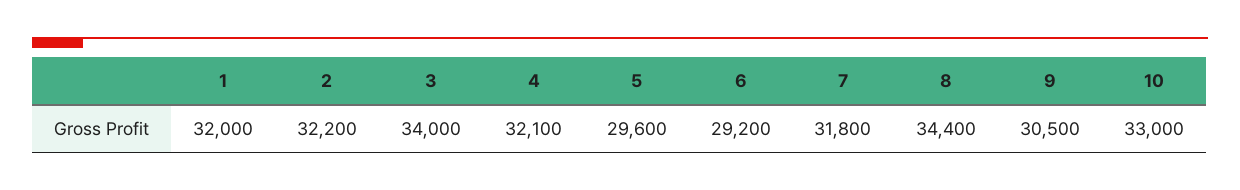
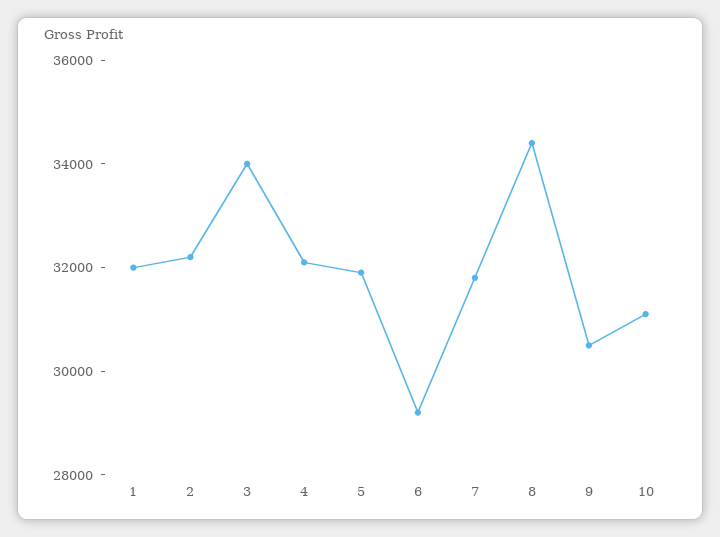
5: 29600 -> 32000
10: 33000 -> 31000

